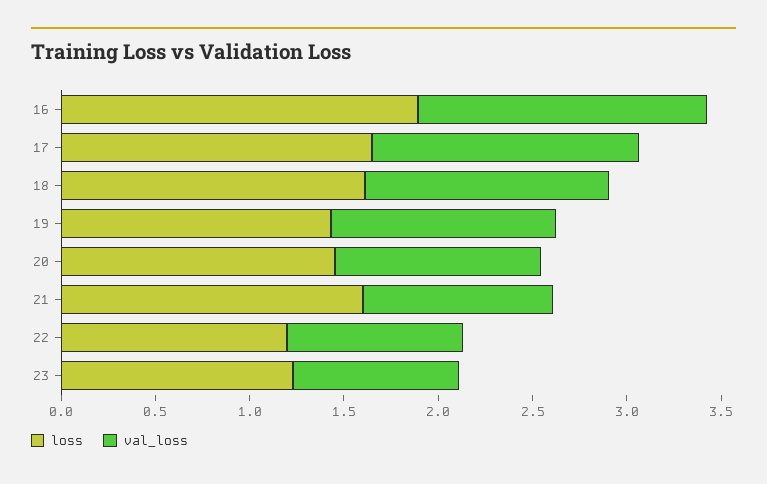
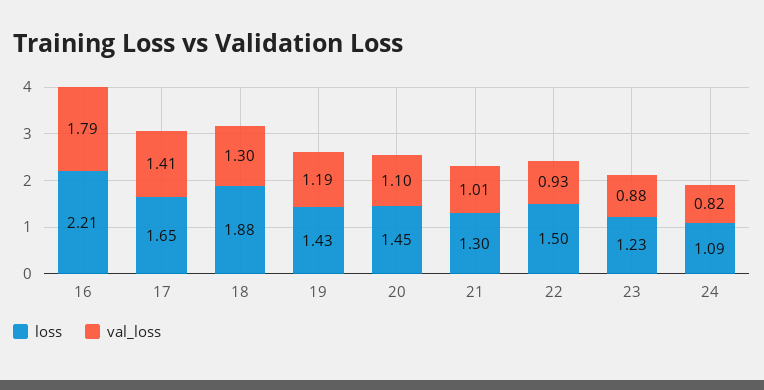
loss, 16: 1.9 -> 2.21
val_loss, 16: 1.5 -> 1.79
loss, 18: 1.6 -> 1.88
loss, 21: 1.6 -> 1.3
loss, 22: 1.2 -> 1.5
loss, 24: none -> 1.09
val_loss, 24: none -> 0.82

